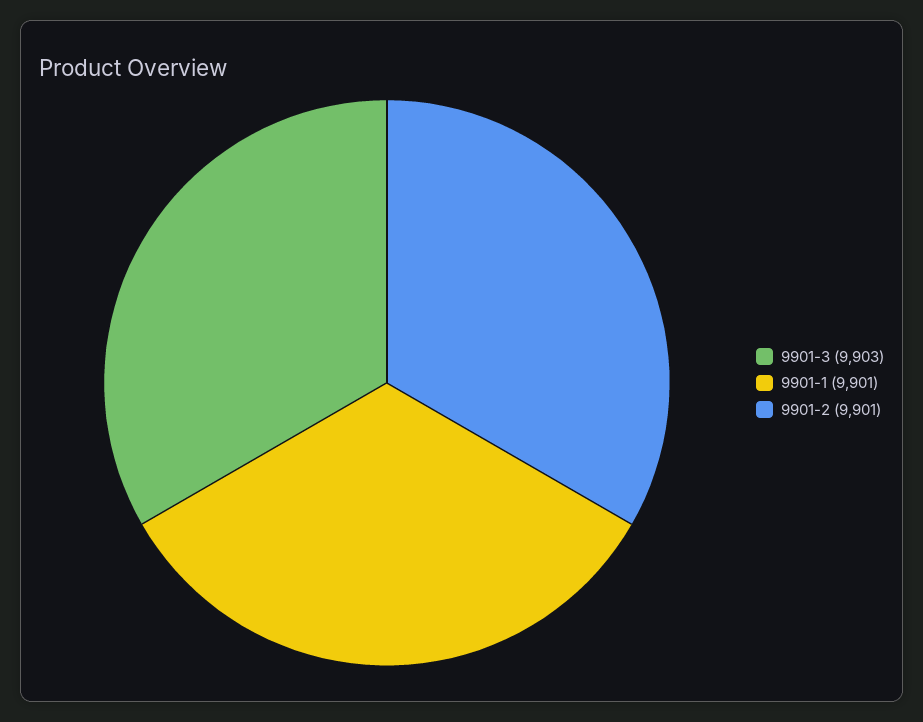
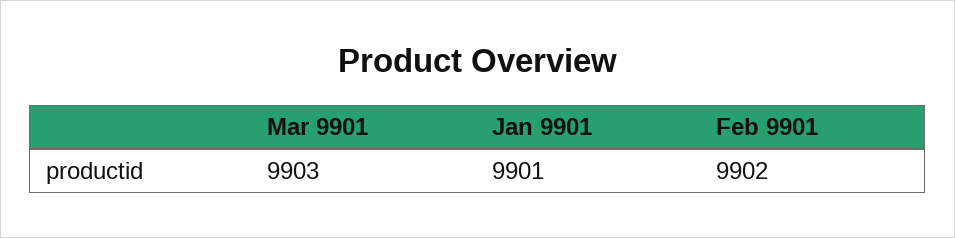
9901-2: 9901 -> 9902

